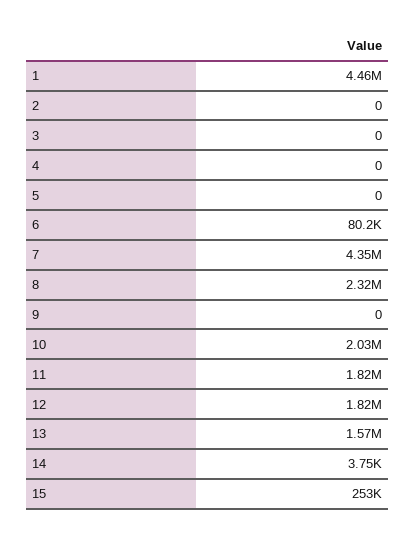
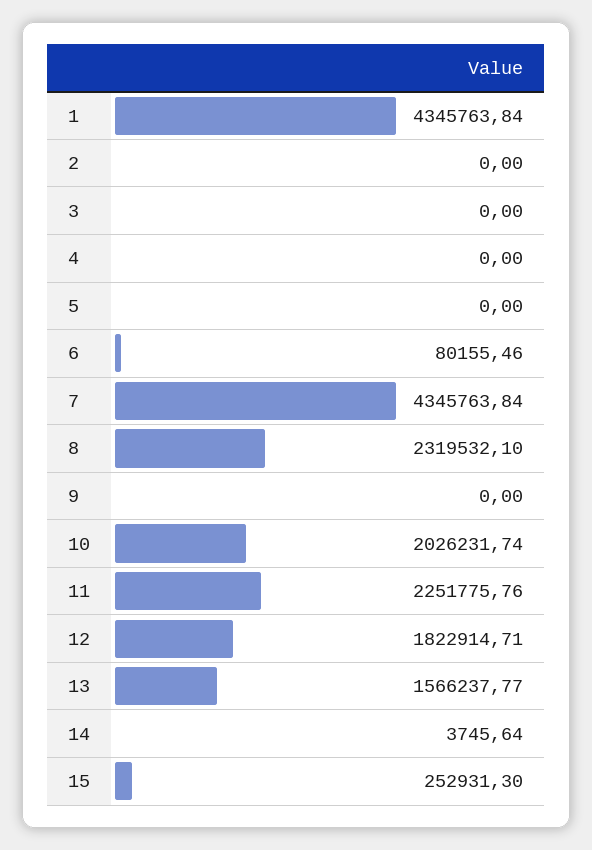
1: 4460000 -> 4345763.84
11: 1820000 -> 2251775.76

